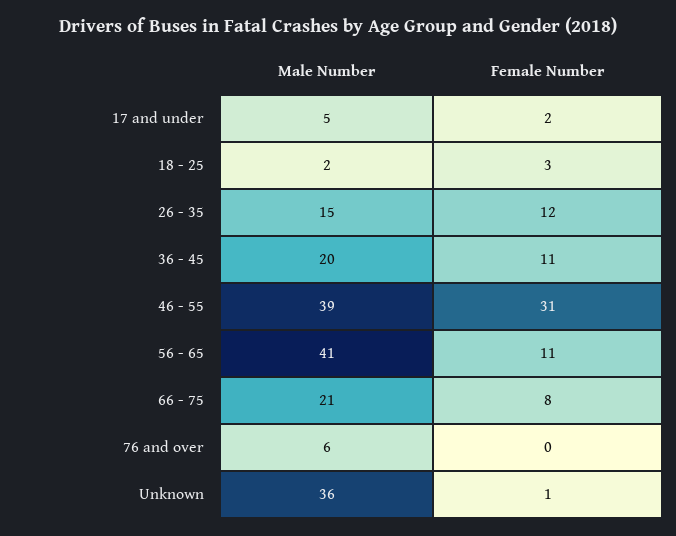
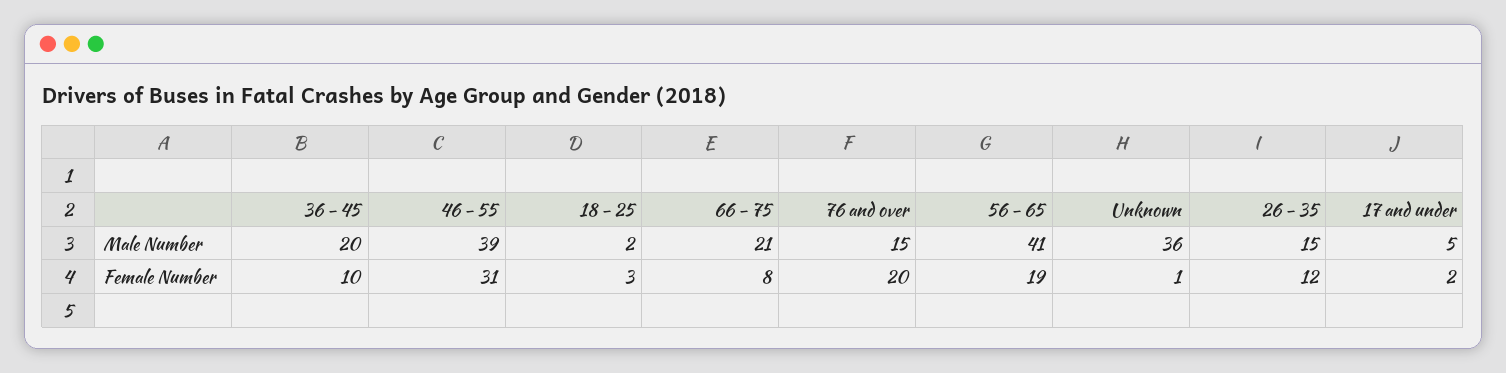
Female Number, 36 - 45: 11 -> 10
Female Number, 56 - 65: 11 -> 19
Male Number, 76 and over: 6 -> 15
Female Number, 76 and over: 0 -> 20

